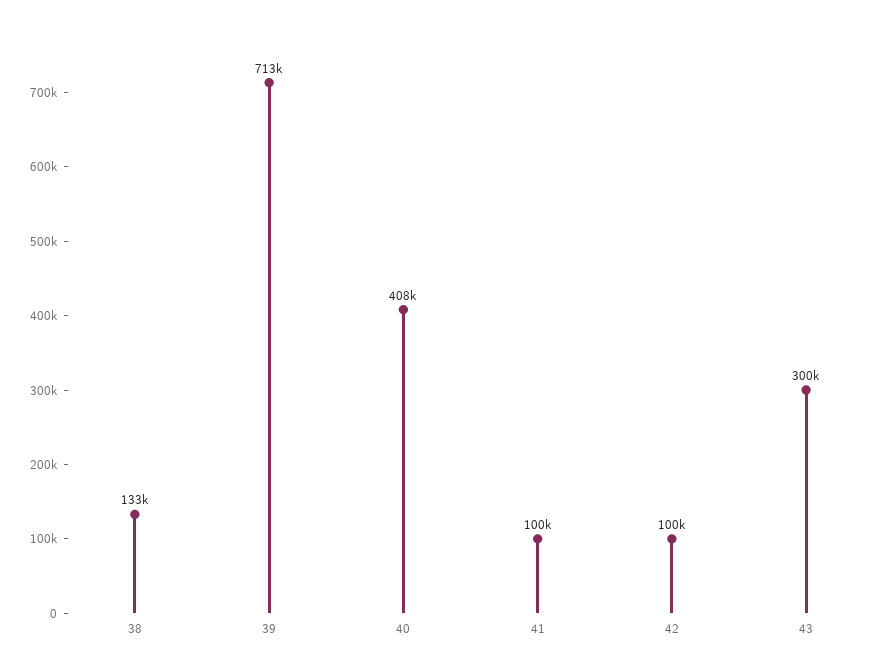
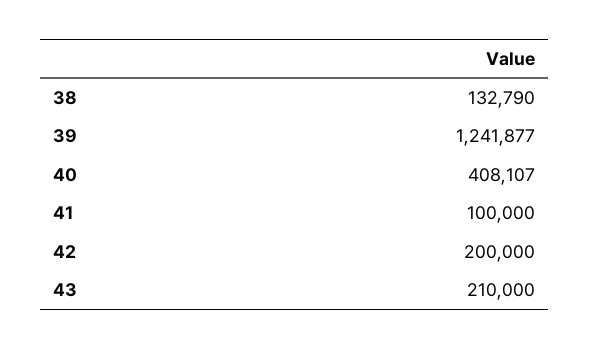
39: 713000 -> 1241877
42: 100000 -> 200000
43: 300000 -> 210000

